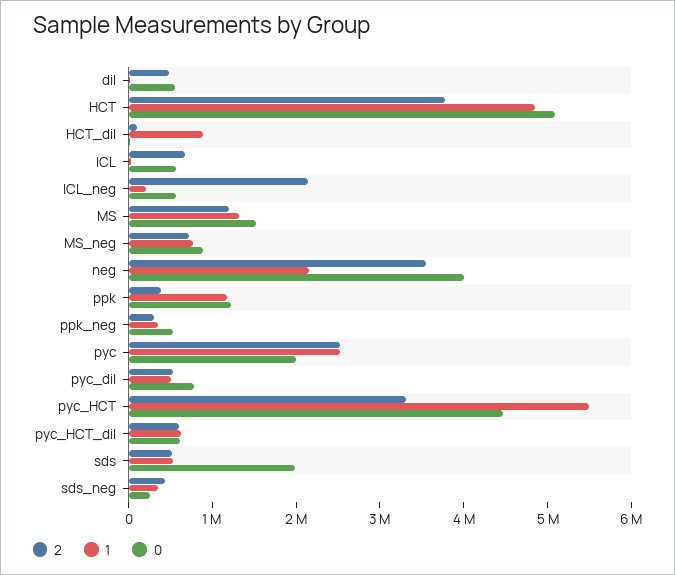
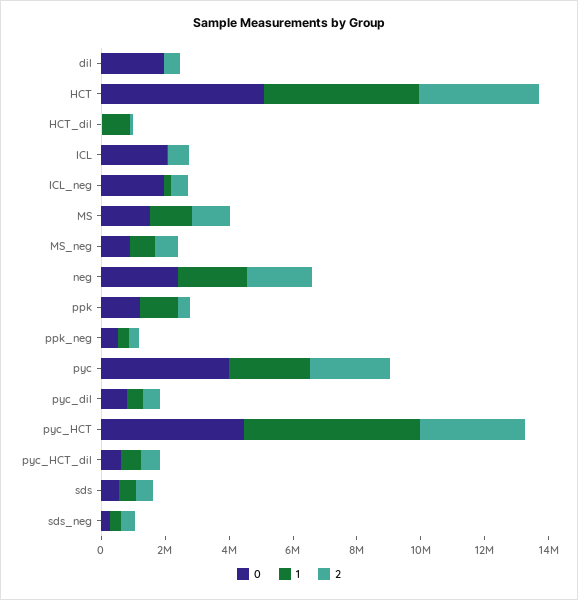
0, dil: 600000 -> 2000000
0, ICL: 600000 -> 2000000
2, ICL_neg: 2200000 -> 500000
0, ICL_neg: 600000 -> 2000000
2, neg: 3600000 -> 2000000
0, neg: 4000000 -> 2500000
0, pyc: 2000000 -> 4000000
0, sds: 2000000 -> 500000

